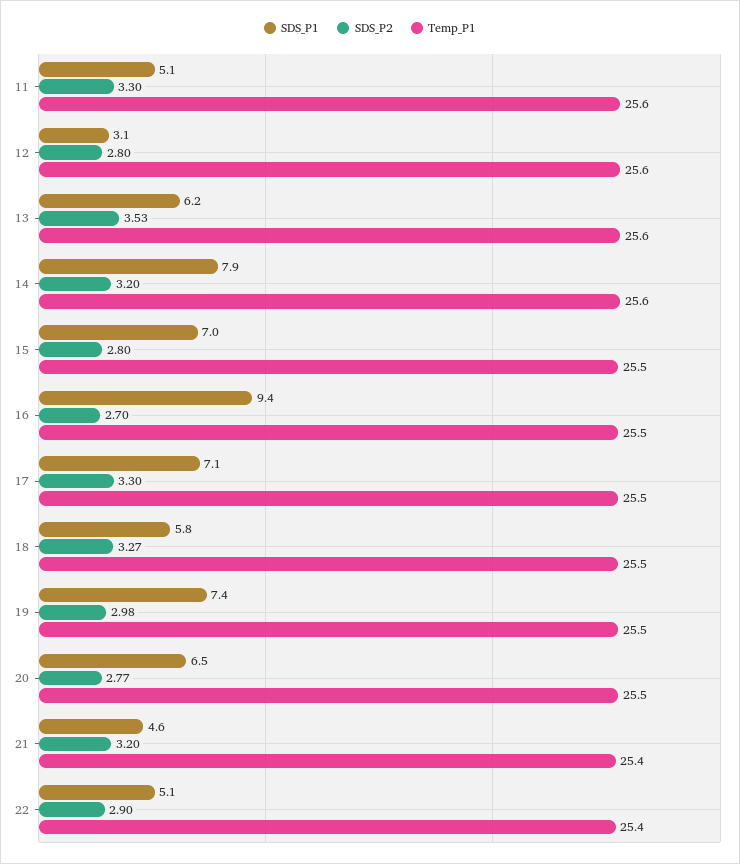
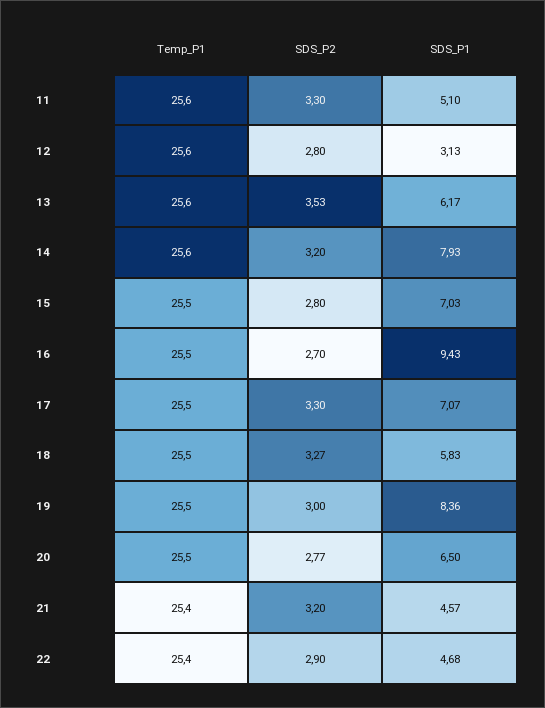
SDS_P1, 19: 7.4 -> 8.36
SDS_P2, 19: 2.98 -> 3
SDS_P1, 22: 5.1 -> 4.68

